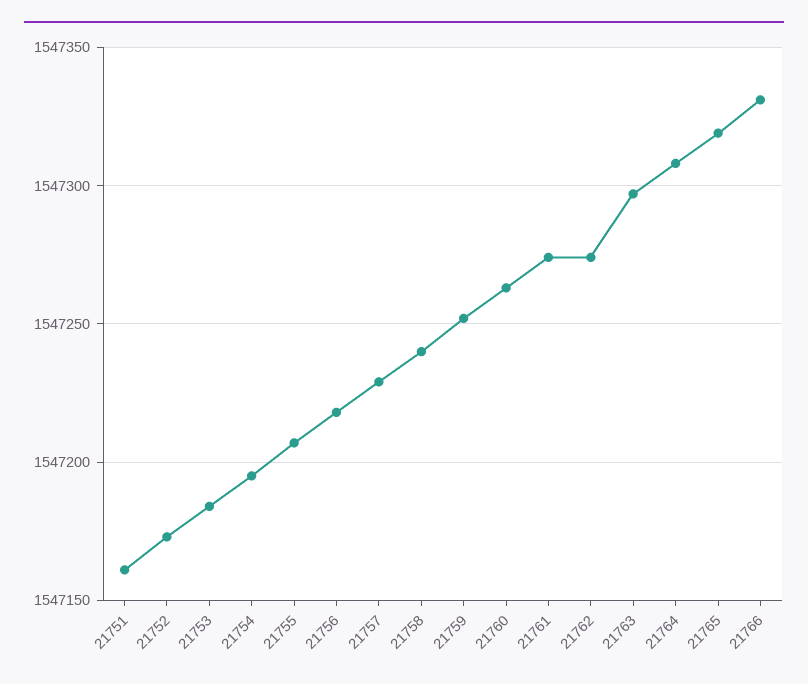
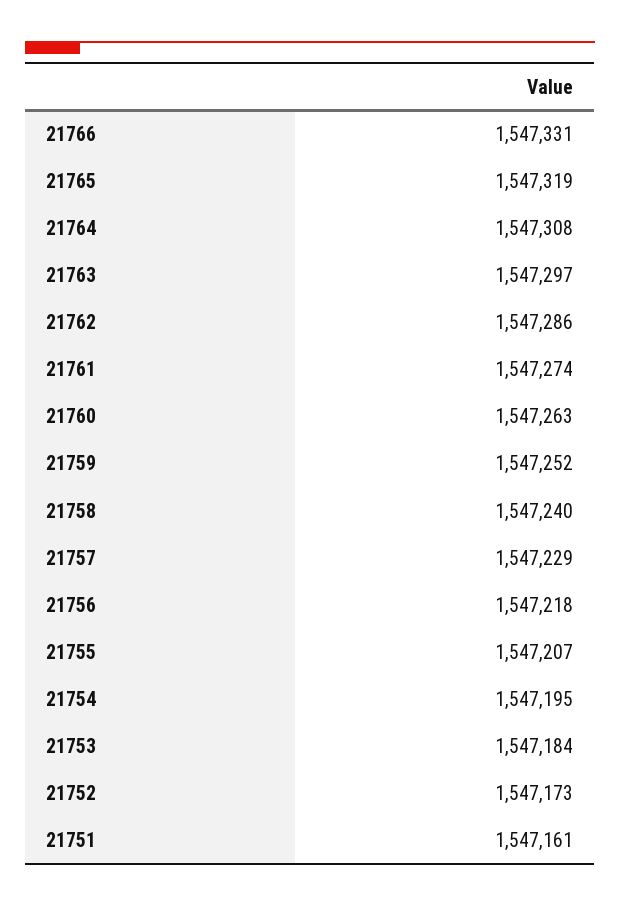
21762: 1547275 -> 1547286

